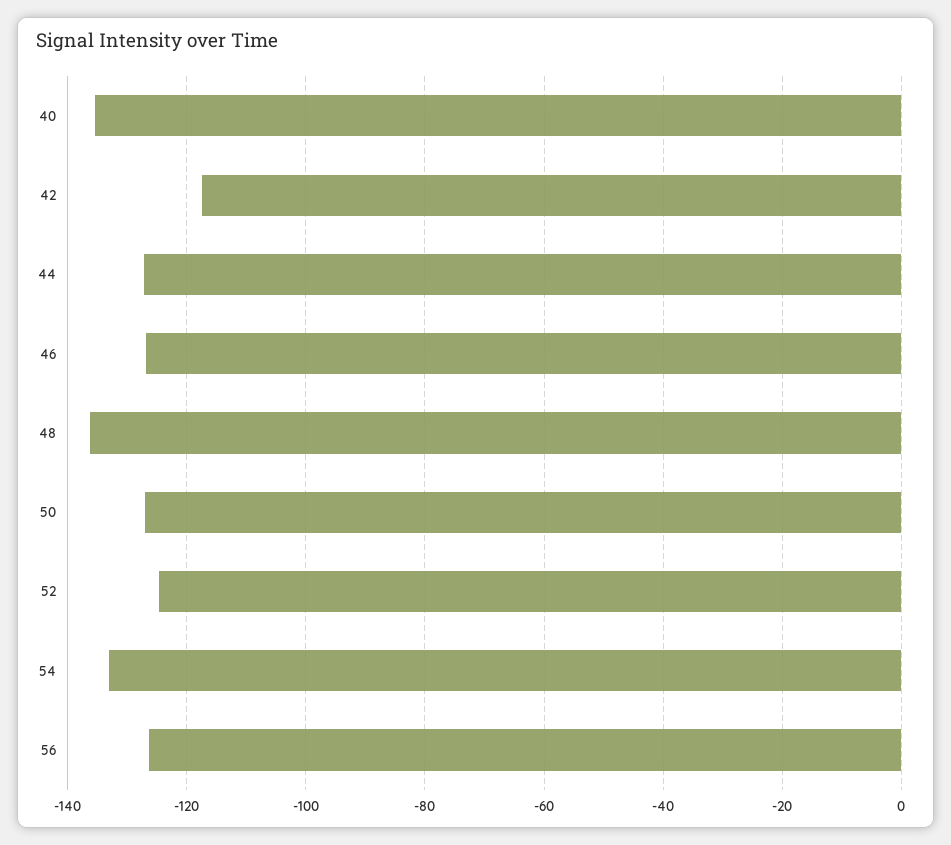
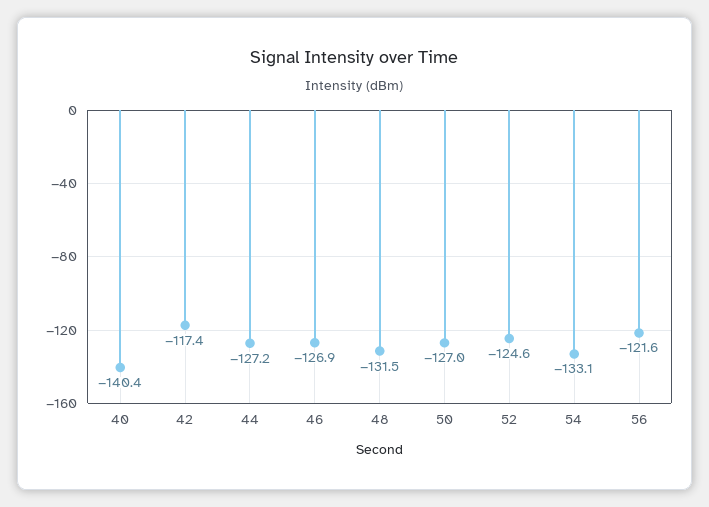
40: -136 -> -140.4
48: -136 -> -131.5
56: -126 -> -121.6

